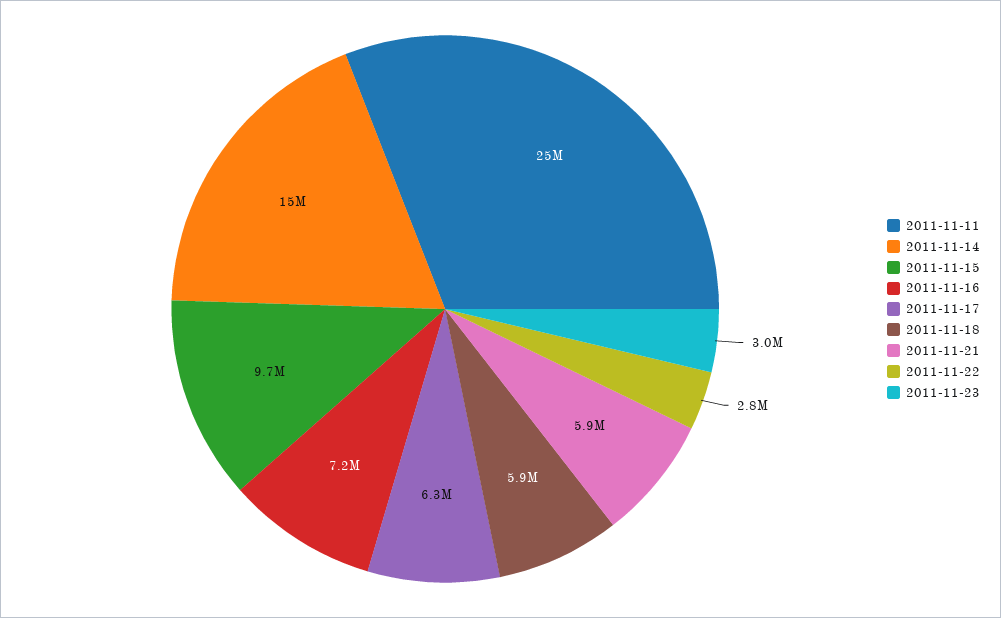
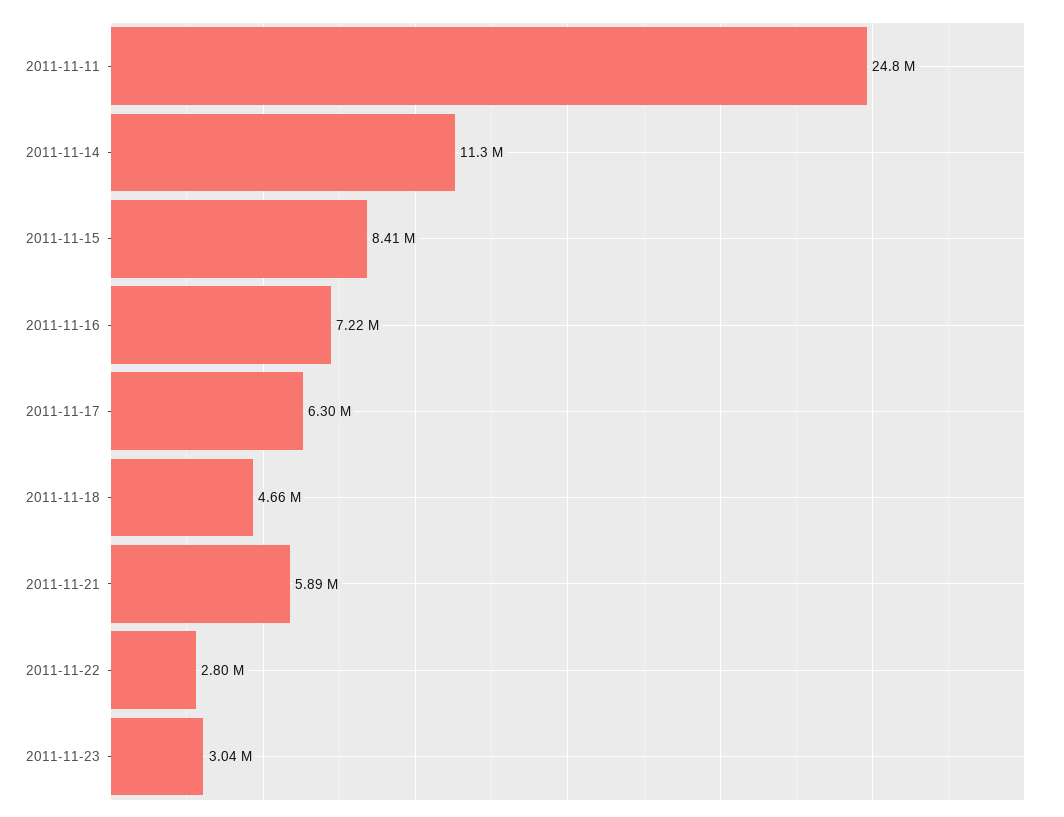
2011-11-14: 15000000 -> 11300000
2011-11-15: 9700000 -> 8410000
2011-11-18: 5900000 -> 4660000

